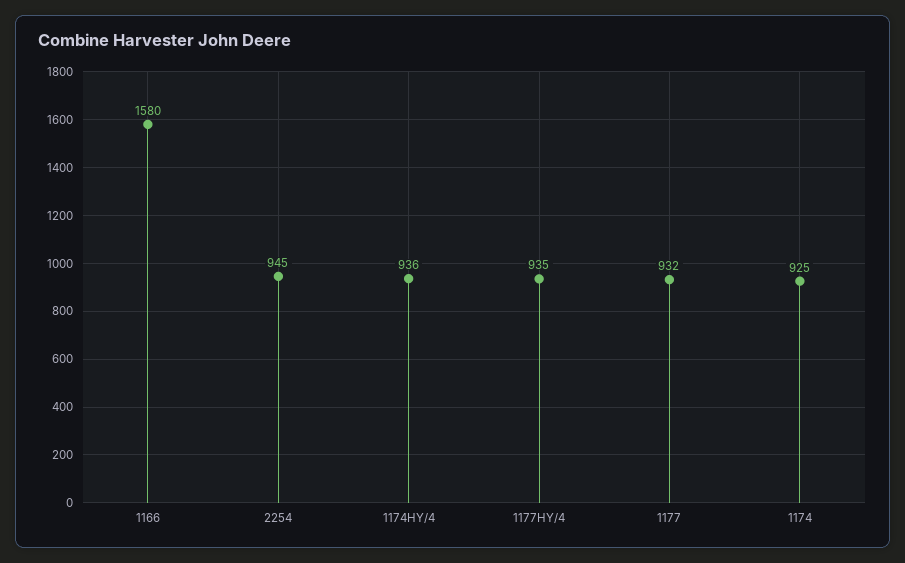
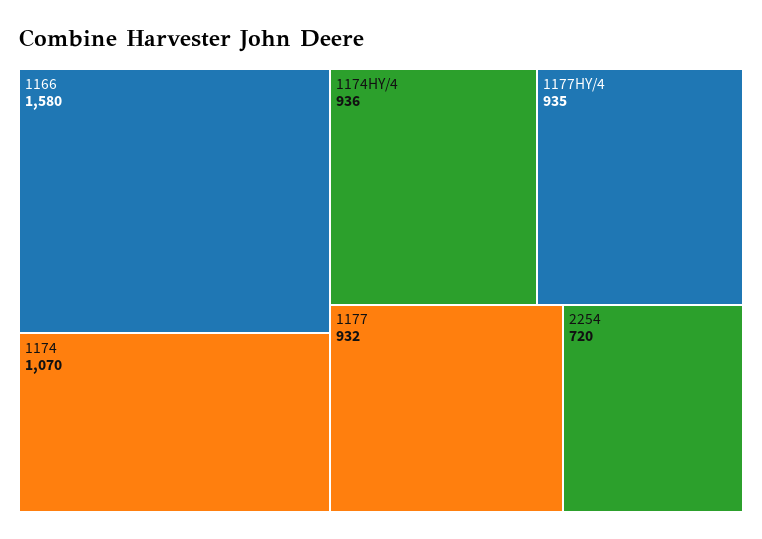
2254: 945 -> 720
1174: 925 -> 1070

